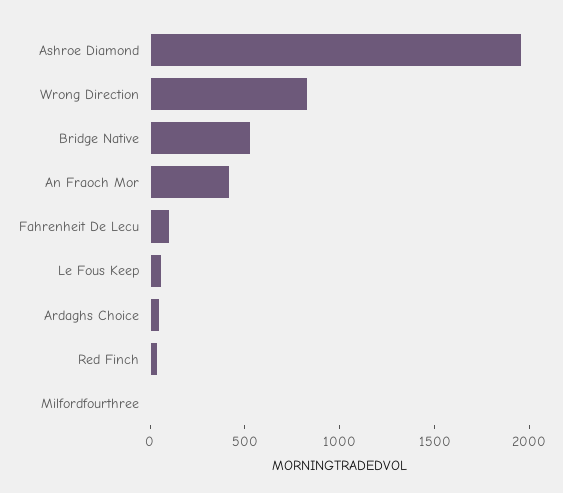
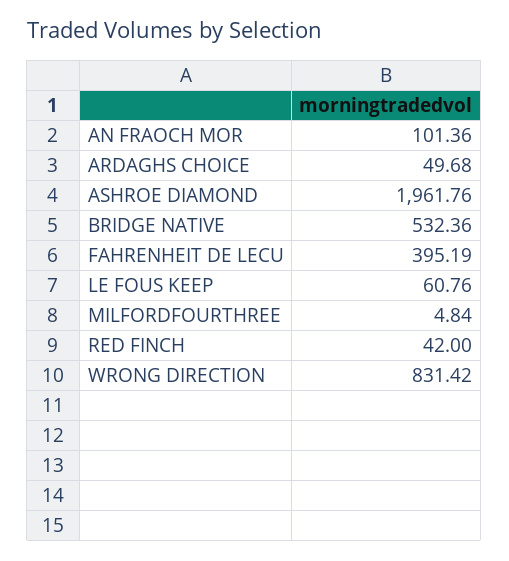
An Fraoch Mor: 400 -> 101.36
Fahrenheit De Lecu: 100 -> 395.19

